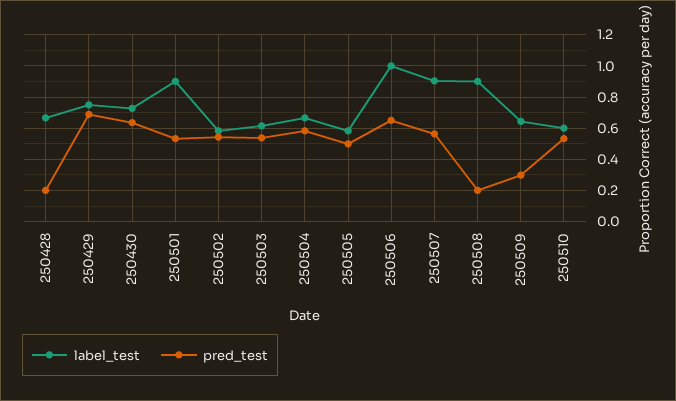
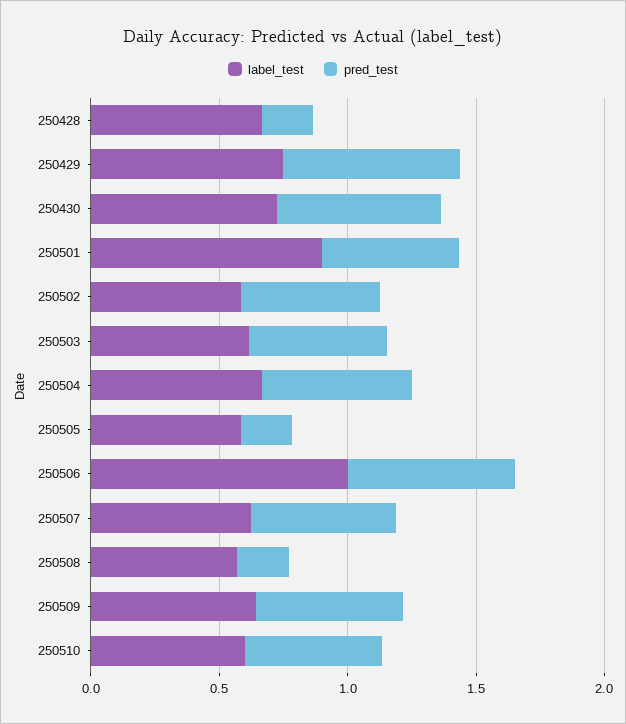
pred_test, 250505: 0.5 -> 0.2
label_test, 250507: 0.9 -> 0.6
label_test, 250508: 0.9 -> 0.6
pred_test, 250509: 0.3 -> 0.6

